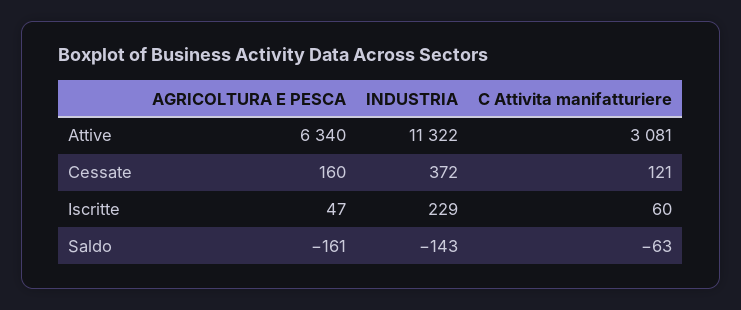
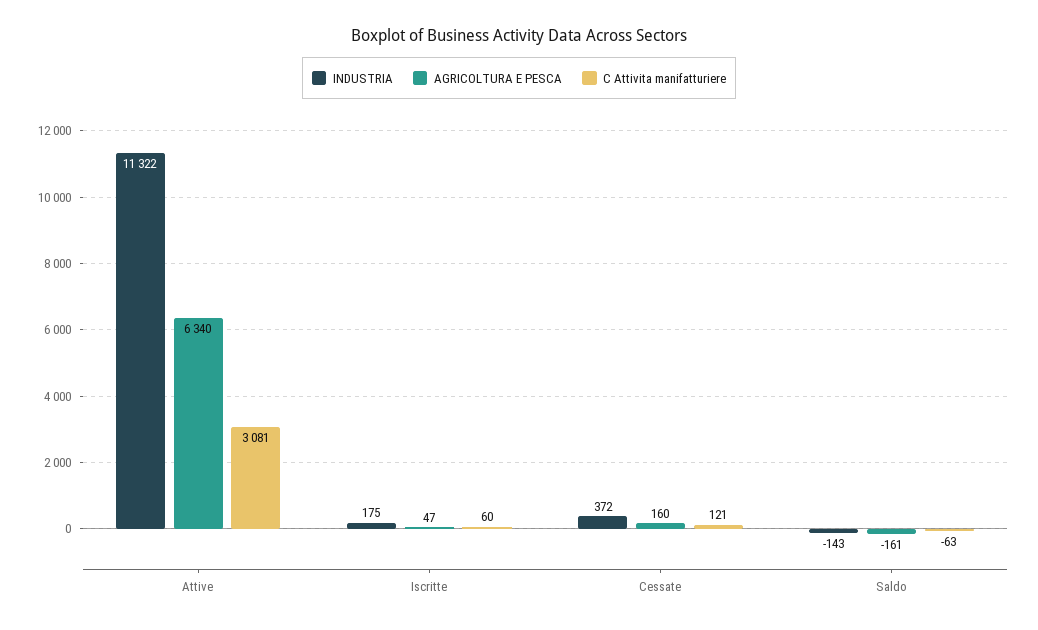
INDUSTRIA, Iscritte: 229 -> 175

